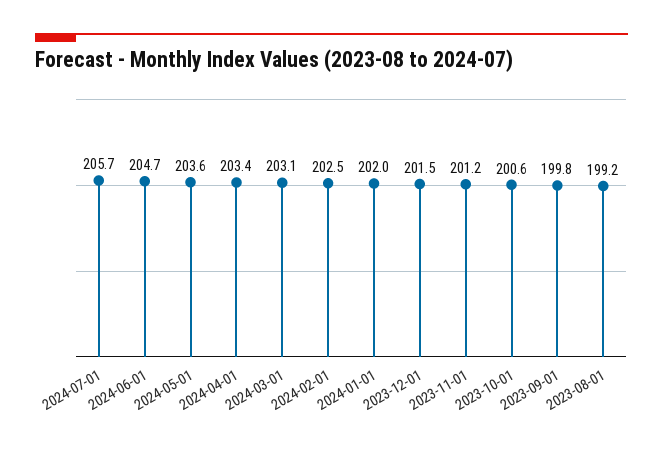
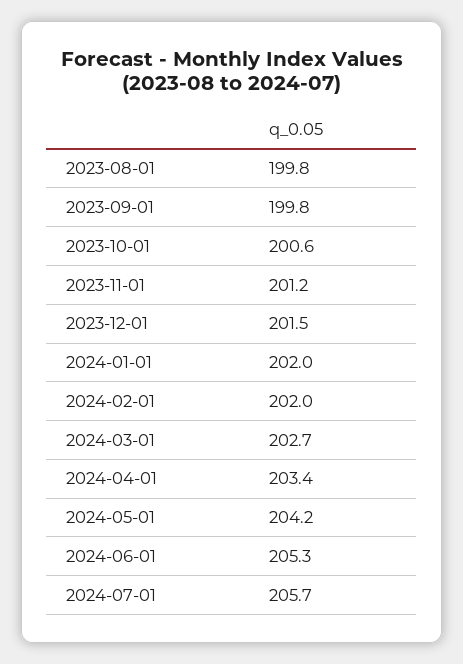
2024-06-01: 204.7 -> 205.3
2024-05-01: 203.6 -> 204.2
2024-03-01: 203.1 -> 202.7
2024-02-01: 202.5 -> 202
2023-08-01: 199.2 -> 199.8

